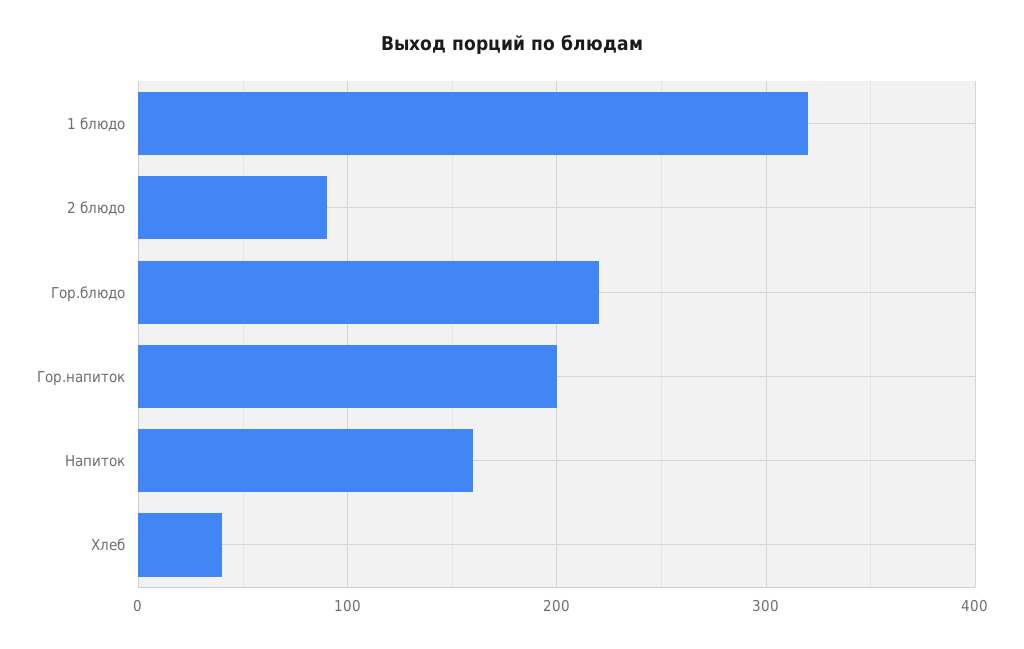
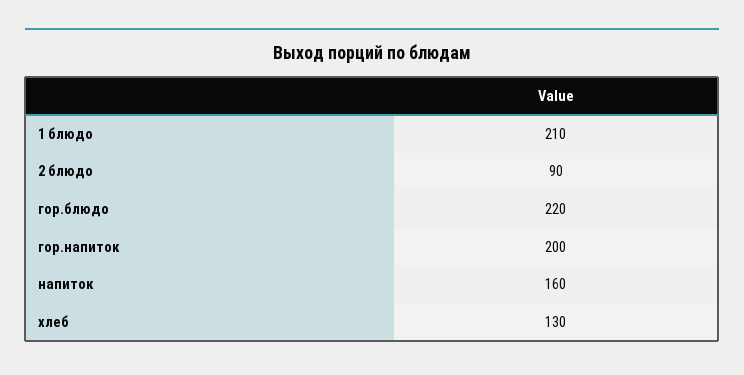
1 блюдо: 320 -> 210
Хлеб: 40 -> 130

